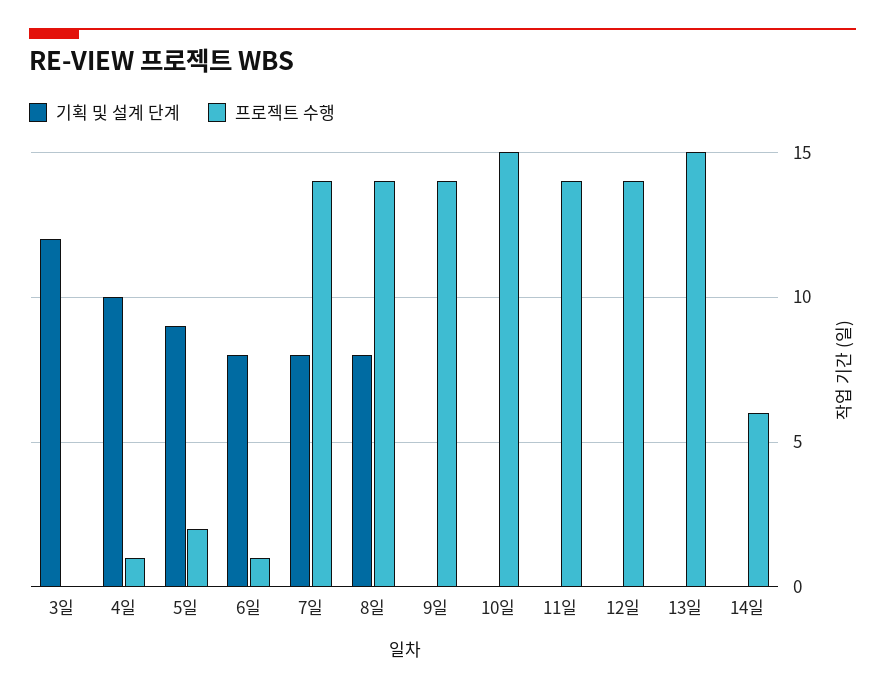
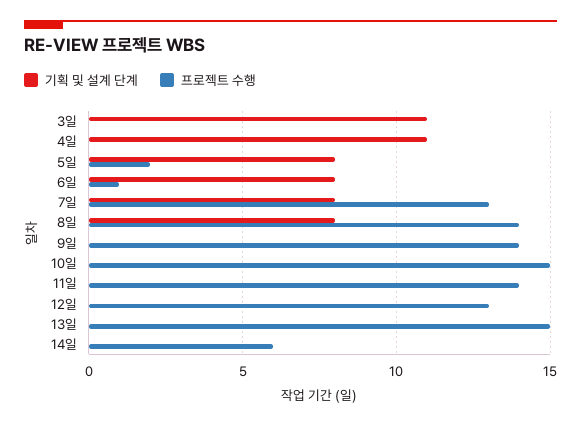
기획 및 설계 단계, 3일: 12 -> 11
기획 및 설계 단계, 4일: 10 -> 11
프로젝트 수행, 4일: 1 -> 0
기획 및 설계 단계, 5일: 9 -> 8
프로젝트 수행, 7일: 14 -> 13
프로젝트 수행, 12일: 14 -> 13

